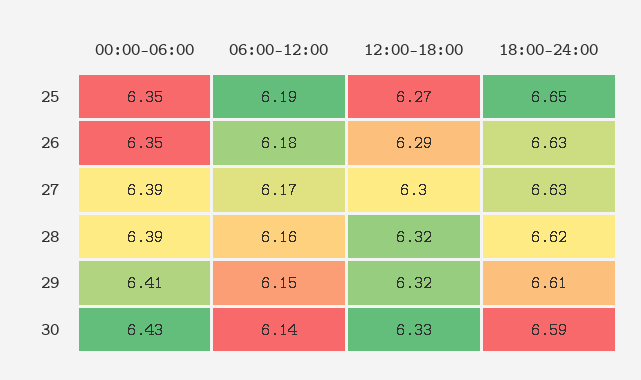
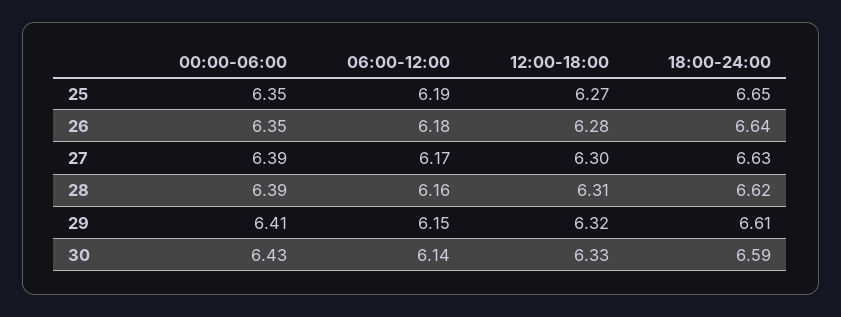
12:00-18:00, 26: 6.29 -> 6.28
18:00-24:00, 26: 6.63 -> 6.64
12:00-18:00, 28: 6.32 -> 6.31

